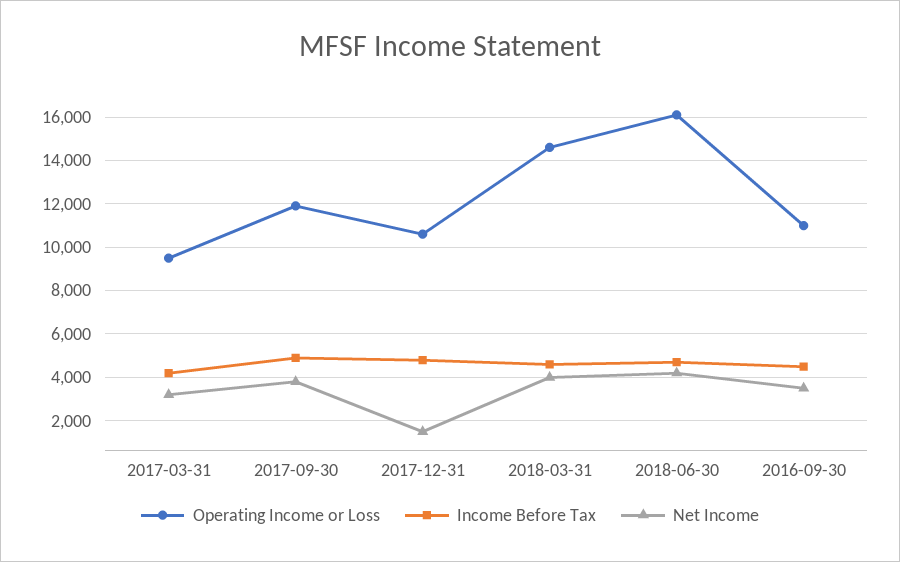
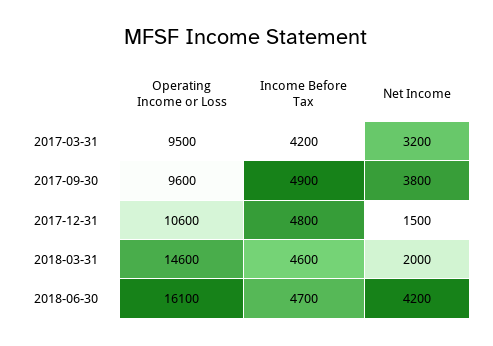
Operating Income or Loss, 2017-09-30: 12000 -> 9600
Net Income, 2018-03-31: 4000 -> 2000
Operating Income or Loss, 2016-09-30: 11000 -> none
Income Before Tax, 2016-09-30: 4500 -> none
Net Income, 2016-09-30: 3500 -> none

